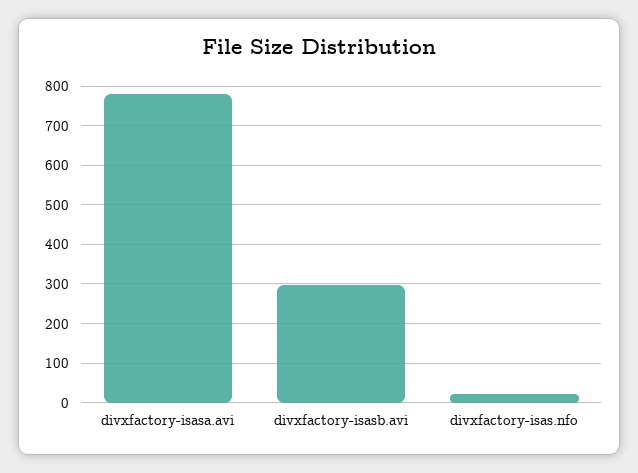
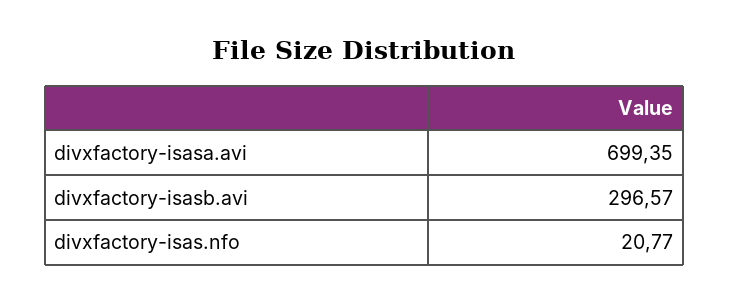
divxfactory-isasa.avi: 780 -> 699.35

